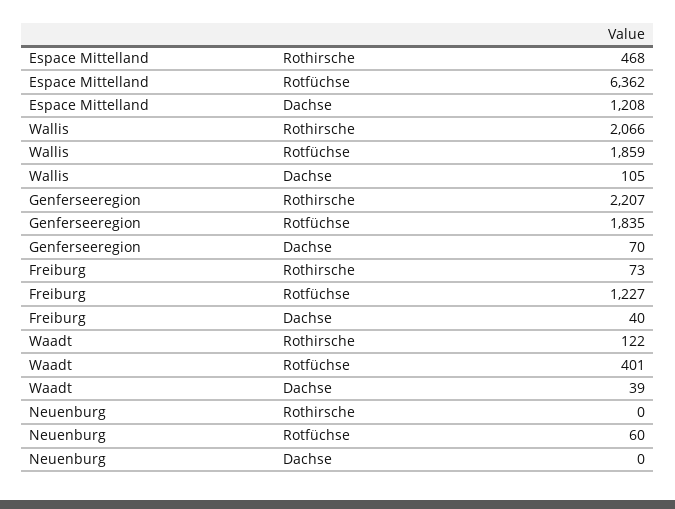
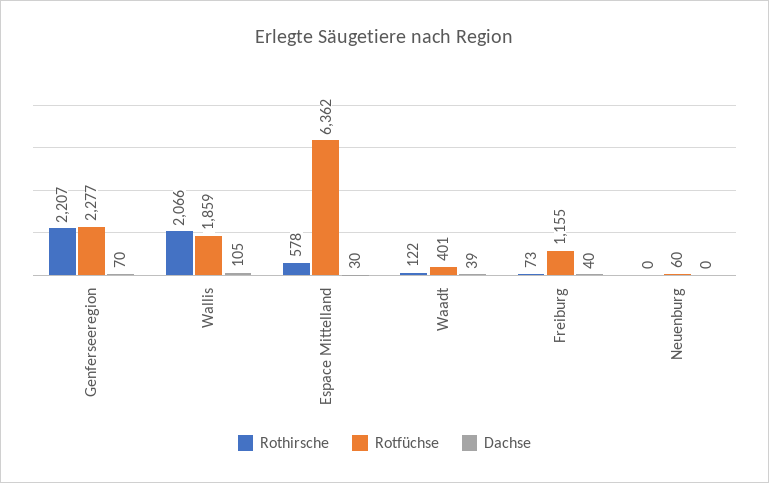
Rothirsche, Espace Mittelland: 468 -> 578
Dachse, Espace Mittelland: 1208 -> 30
Rotfüchse, Genferseeregion: 1835 -> 2277
Rotfüchse, Freiburg: 1227 -> 1155

